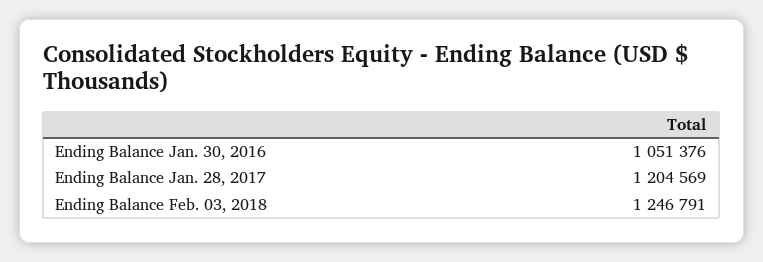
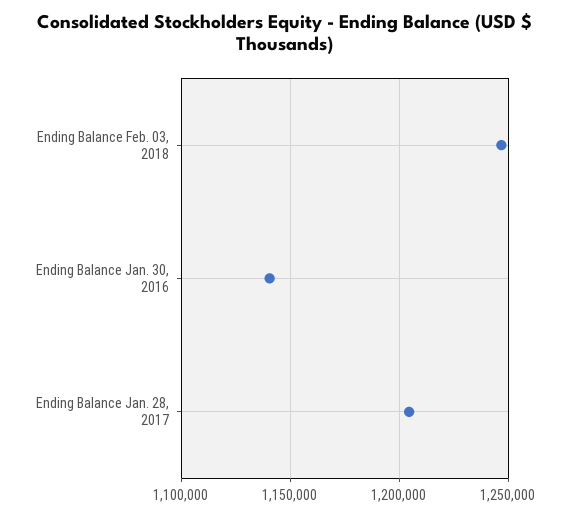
Ending Balance Jan. 30, 2016: 1051376 -> 1140000

